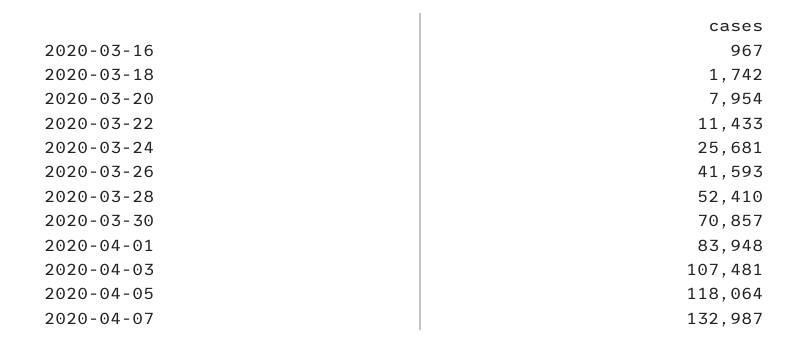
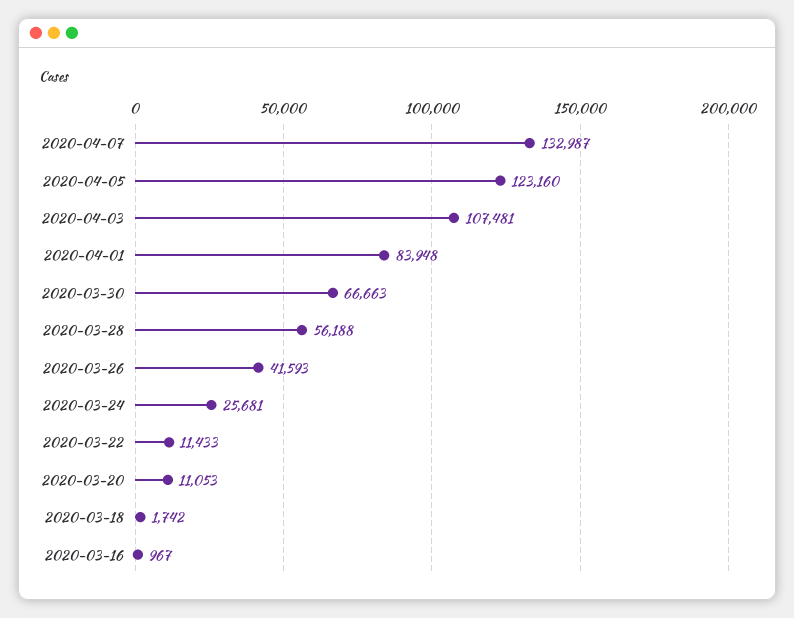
2020-03-20: 7954 -> 11053
2020-03-28: 52410 -> 56188
2020-03-30: 70857 -> 66663
2020-04-05: 118064 -> 123160

